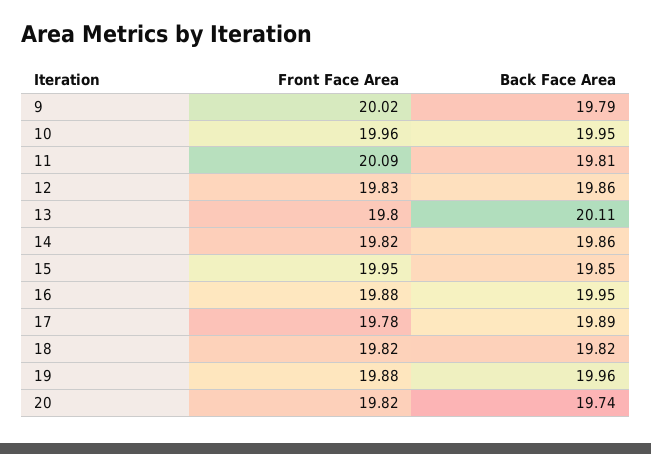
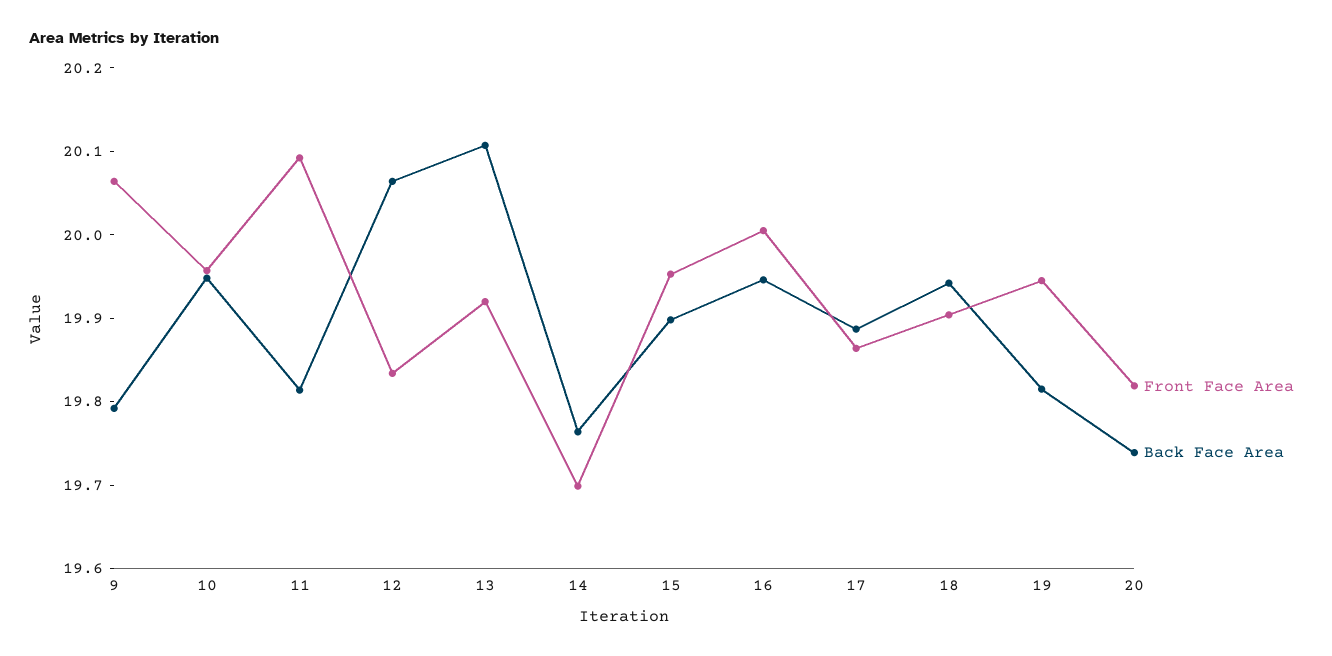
Front Face Area, 9: 20.02 -> 20.06
Back Face Area, 12: 19.86 -> 20.06
Front Face Area, 13: 19.8 -> 19.92
Front Face Area, 14: 19.82 -> 19.7
Back Face Area, 14: 19.86 -> 19.76
Back Face Area, 15: 19.85 -> 19.9
Front Face Area, 16: 19.88 -> 20
Front Face Area, 17: 19.78 -> 19.86
Front Face Area, 18: 19.82 -> 19.9
Back Face Area, 18: 19.82 -> 19.94
Front Face Area, 19: 19.88 -> 19.94
Back Face Area, 19: 19.96 -> 19.82

